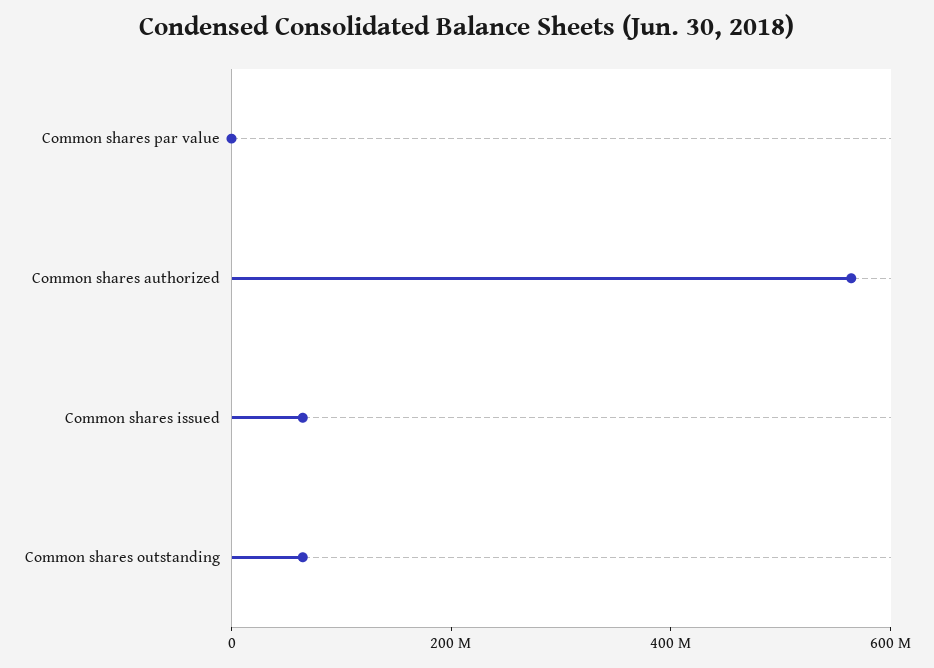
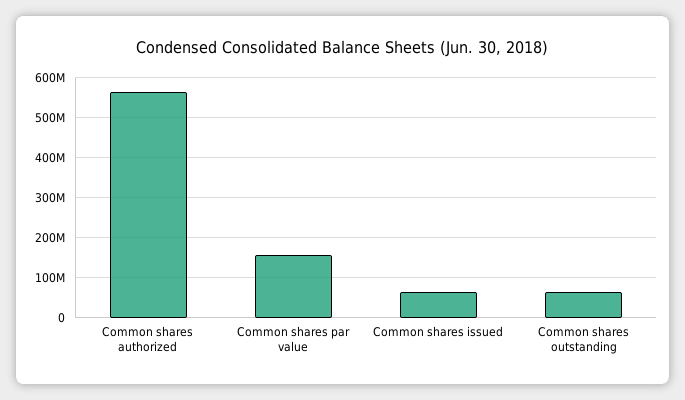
Common shares par value: 0 -> 160000000

